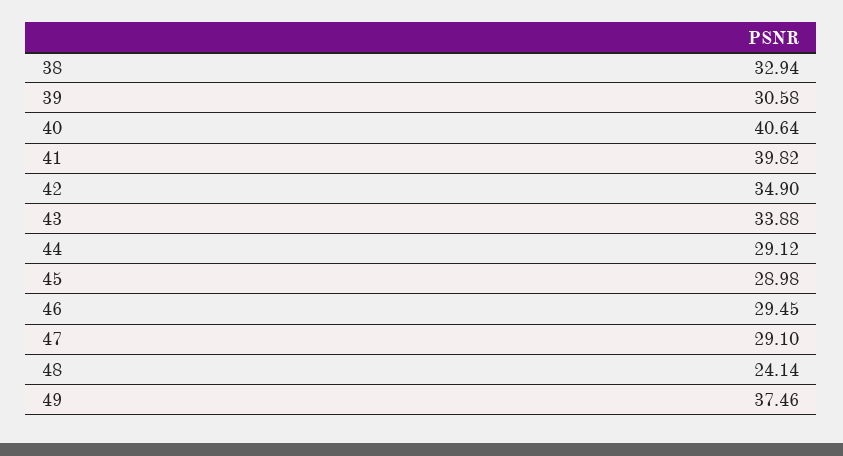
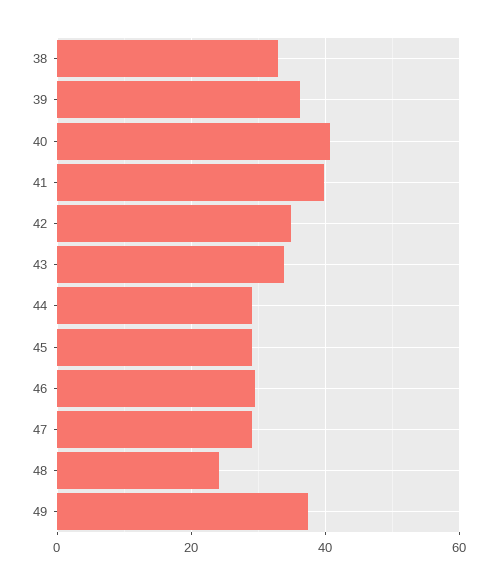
39: 30.58 -> 36

